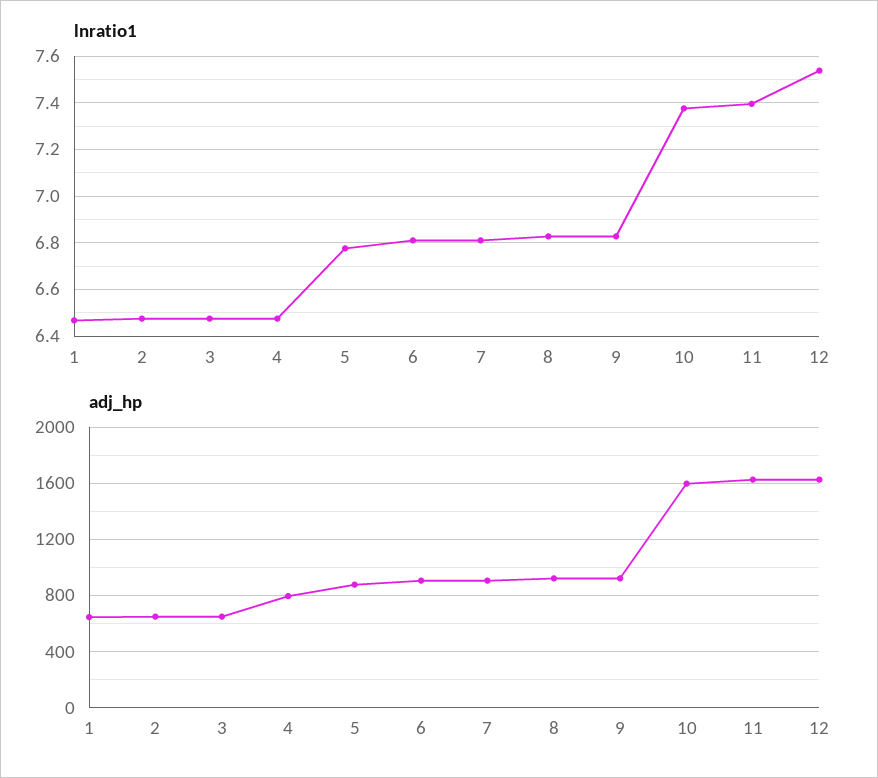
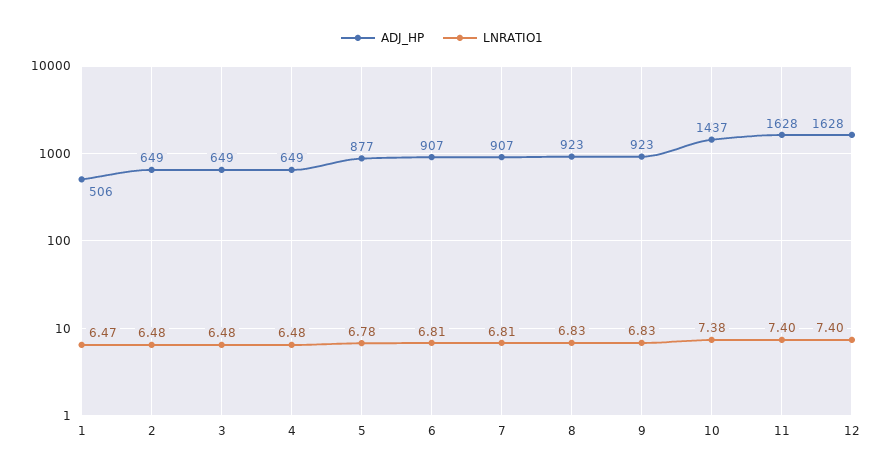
lnratio1, 12: 7.55 -> 7.4
adj_hp, 1: 650 -> 506
adj_hp, 4: 800 -> 649
adj_hp, 10: 1600 -> 1437

